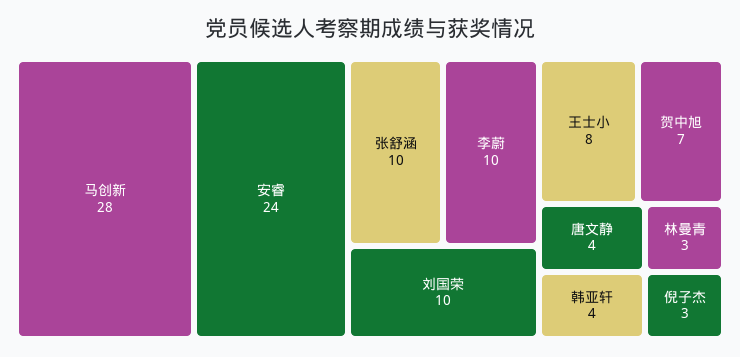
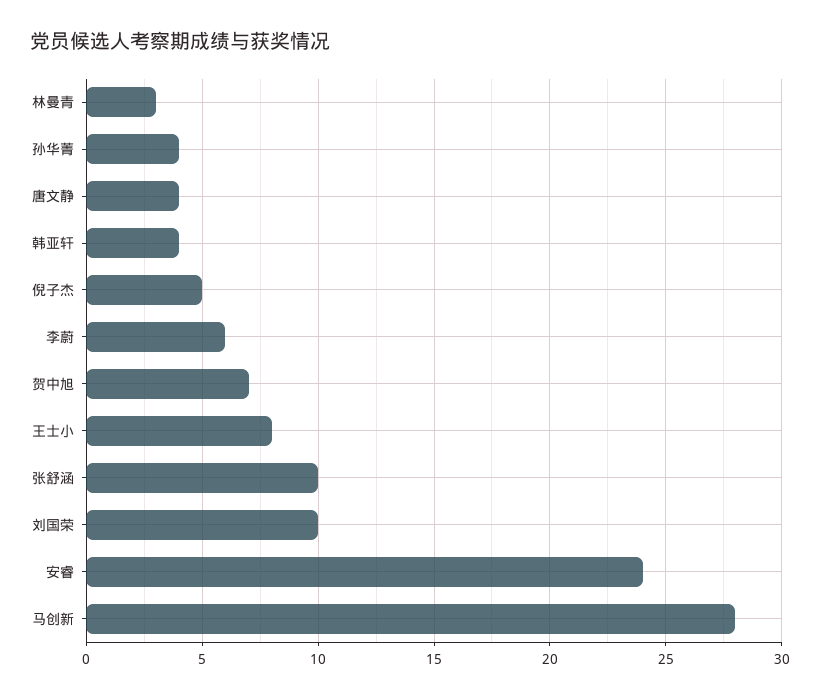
李蔚: 10 -> 6
倪子杰: 3 -> 5
孙华菁: none -> 4

